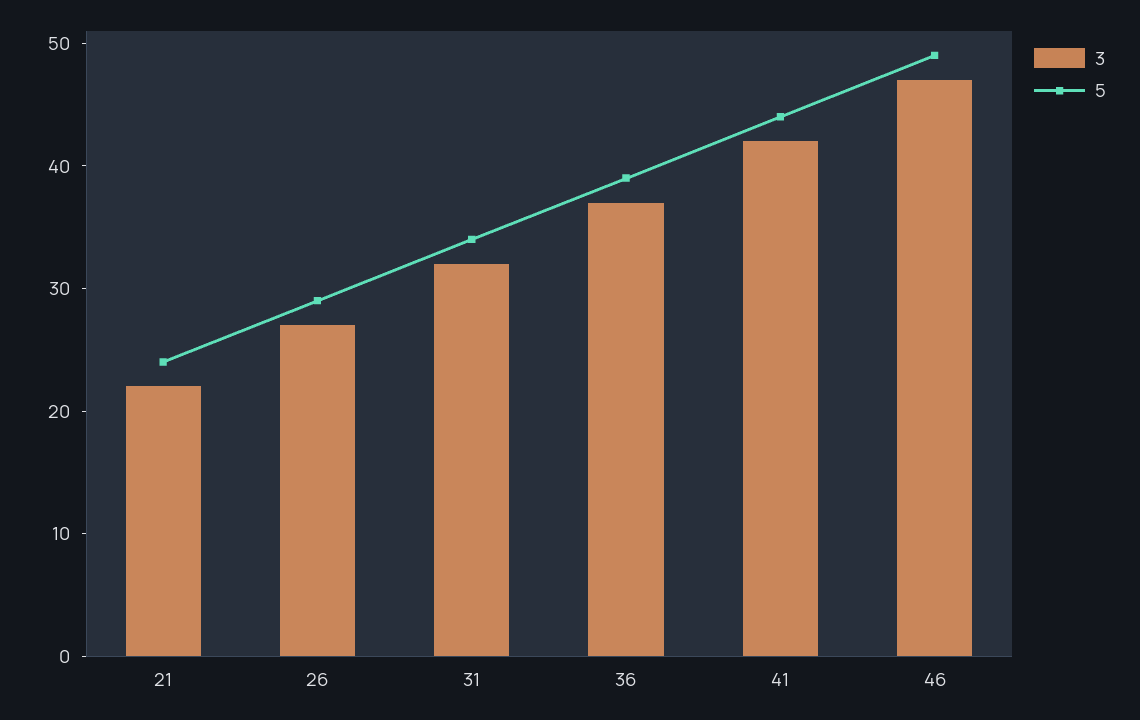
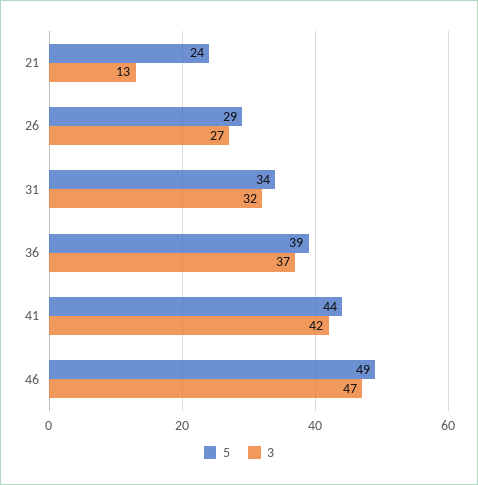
3, 21: 22 -> 13

